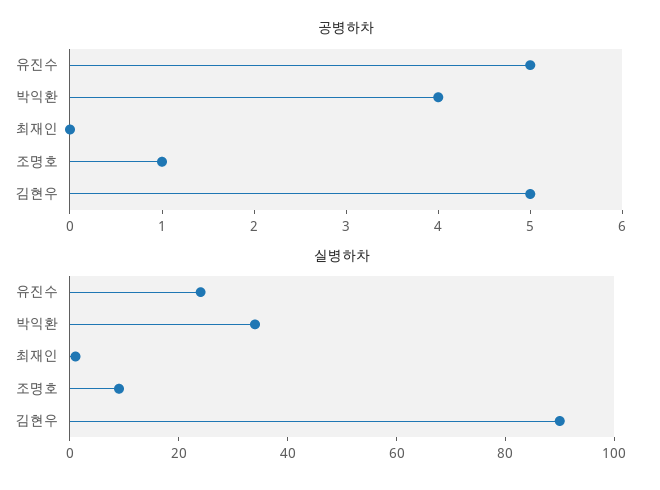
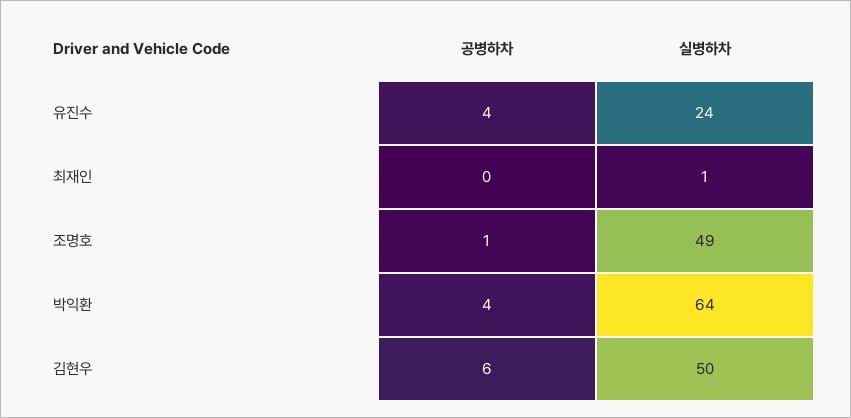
공병하차, 유진수: 5 -> 4
공병하차, 김현우: 5 -> 6
실병하차, 박익환: 35 -> 64
실병하차, 조명호: 10 -> 49
실병하차, 김현우: 90 -> 50

